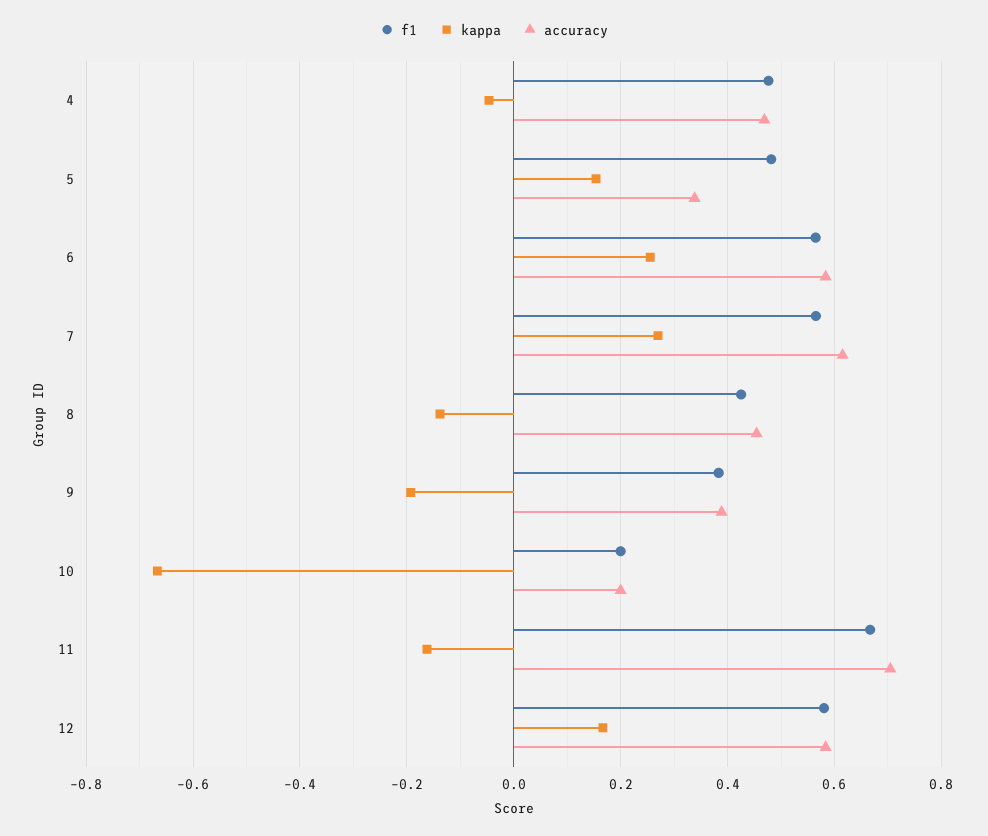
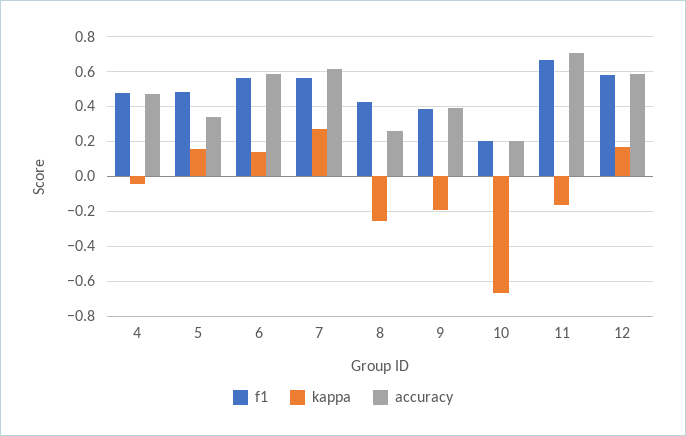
kappa, 6: 0.26 -> 0.15
kappa, 8: -0.14 -> -0.25
accuracy, 8: 0.46 -> 0.25

